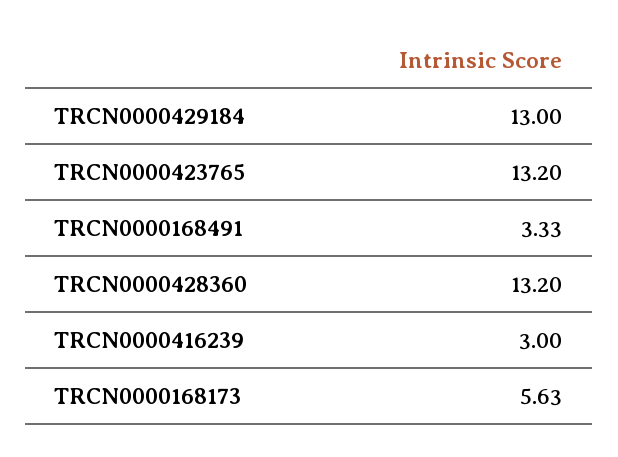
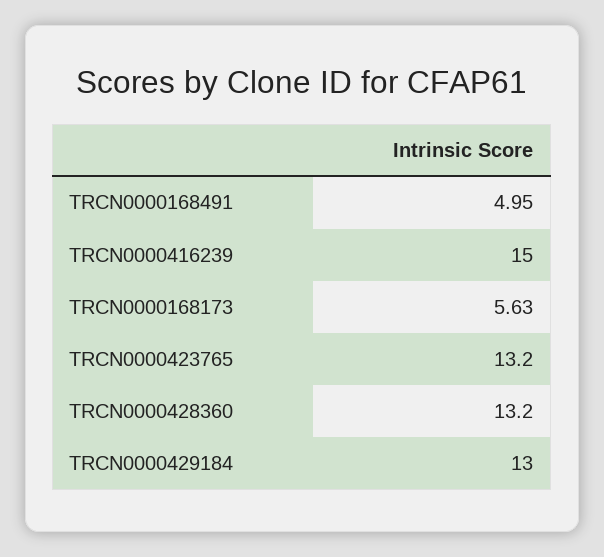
TRCN0000168491: 3.33 -> 4.95
TRCN0000416239: 3 -> 15

